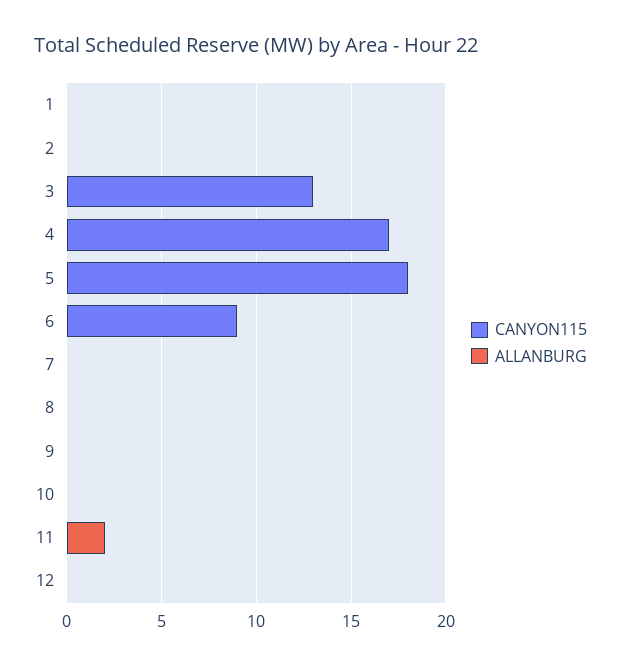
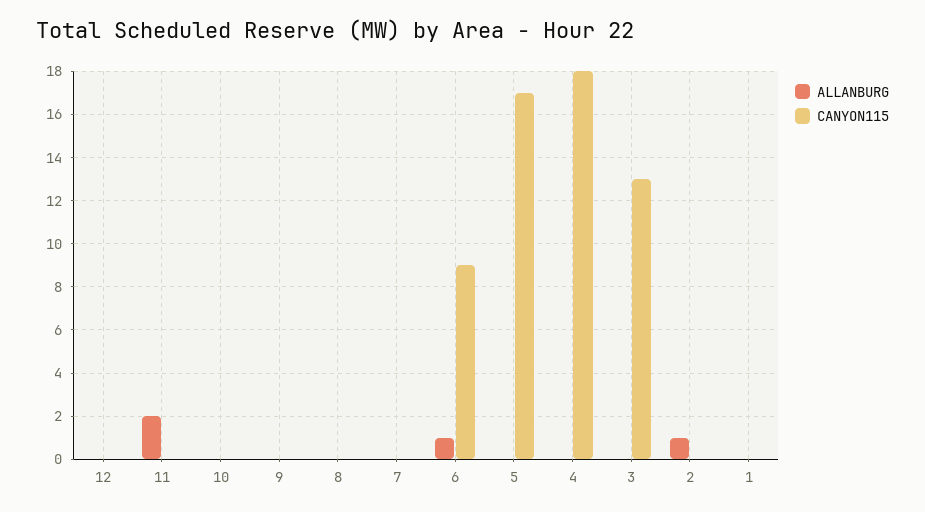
ALLANBURG, 2: 0 -> 1
CANYON115, 4: 17 -> 18
CANYON115, 5: 18 -> 17
ALLANBURG, 6: 0 -> 1

